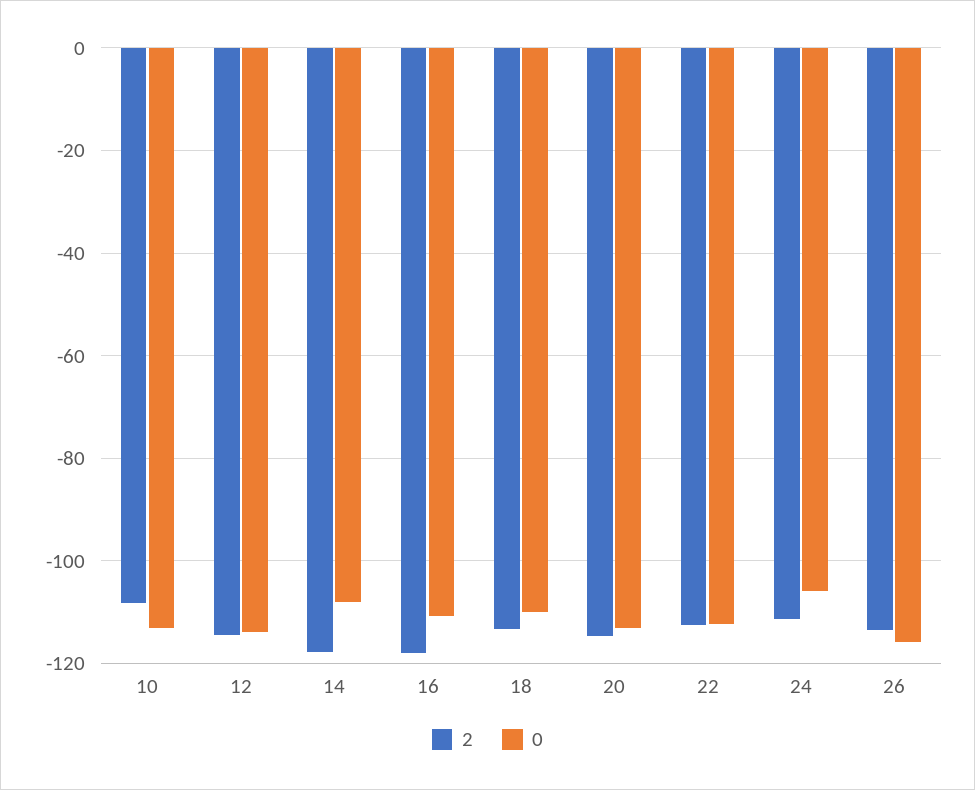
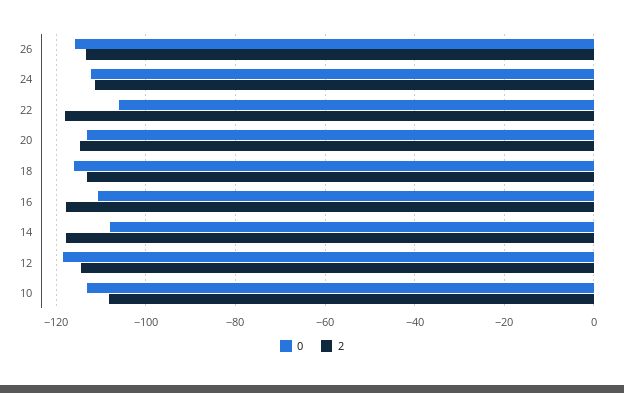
0, 12: -114 -> -118
0, 18: -110 -> -116
2, 22: -112 -> -118
0, 22: -112 -> -106
0, 24: -106 -> -112

